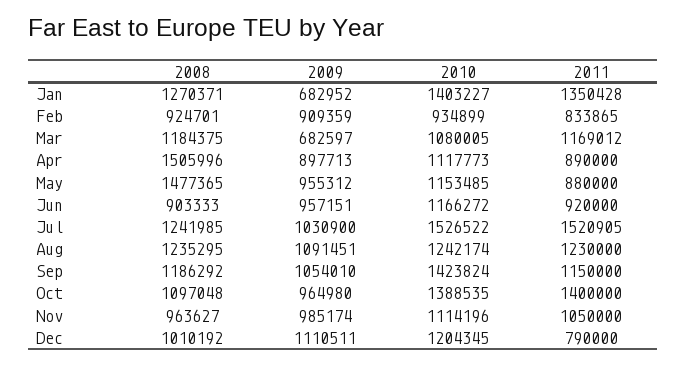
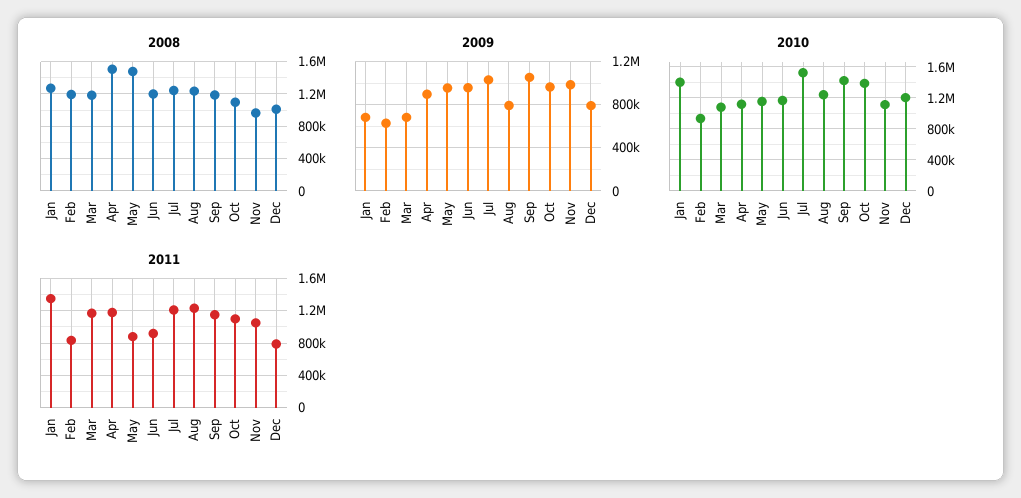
2008, Feb: 924701 -> 1200000
2009, Feb: 909359 -> 600000
2011, Apr: 890000 -> 1200000
2008, Jun: 903333 -> 1200000
2011, Jul: 1520905 -> 1200000
2009, Aug: 1091451 -> 800000
2011, Oct: 1400000 -> 1100000
2009, Dec: 1110511 -> 800000

